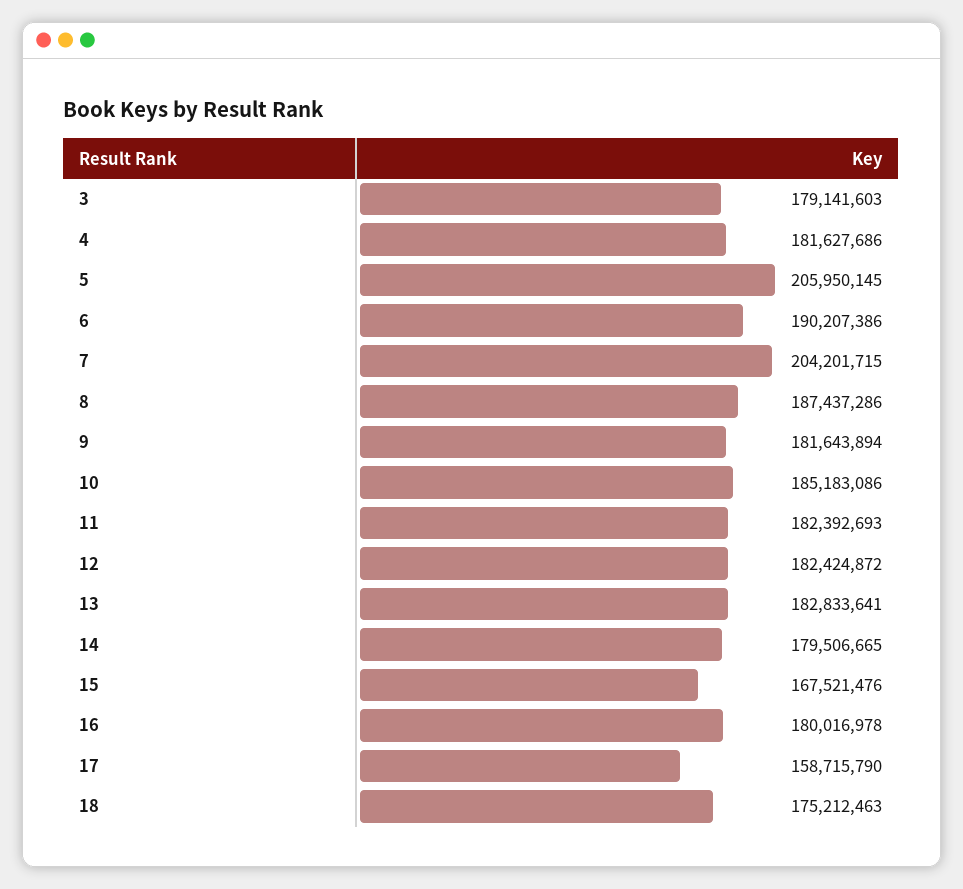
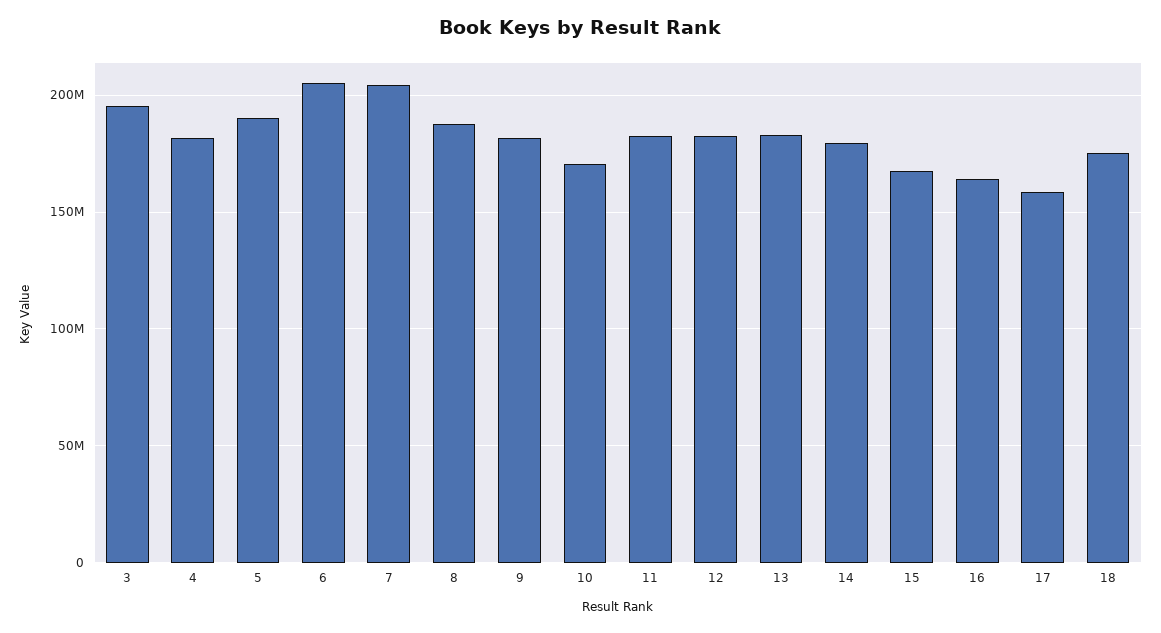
3: 179141603 -> 195000000
5: 205950145 -> 190000000
6: 190207386 -> 205000000
10: 185183086 -> 170000000
16: 180016978 -> 165000000

